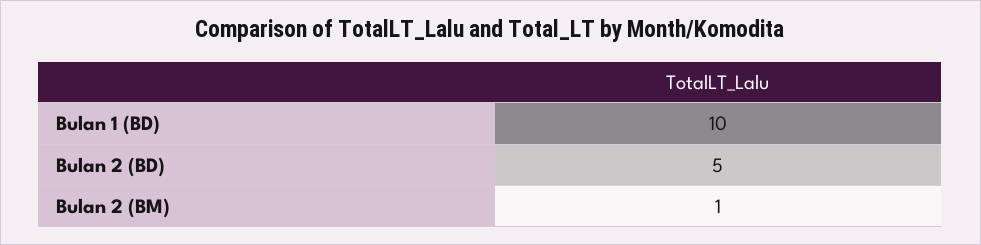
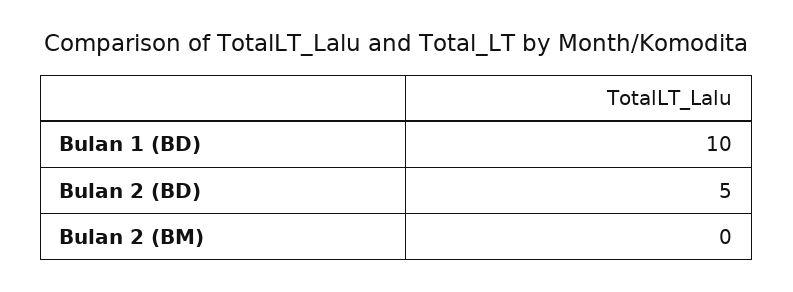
Bulan 2 (BM): 1 -> 0

